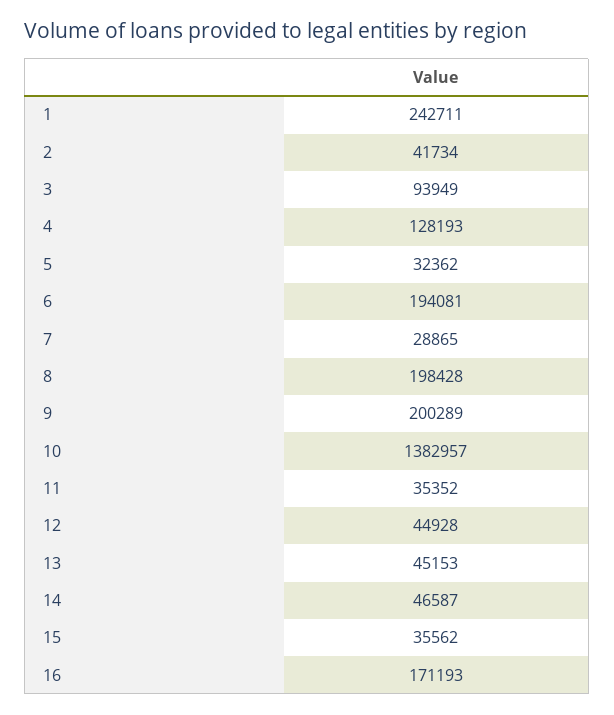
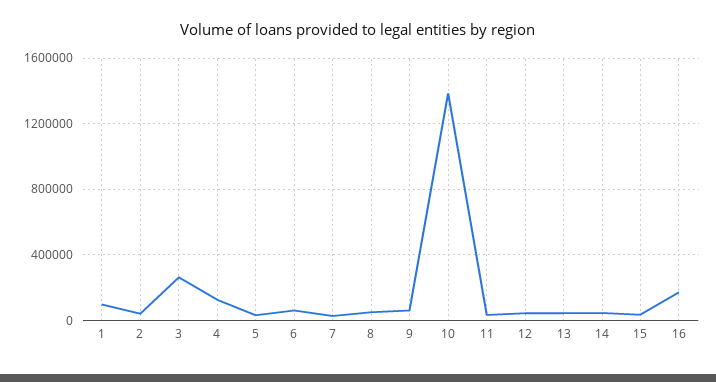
1: 242711 -> 100000
3: 93949 -> 250000
6: 194081 -> 50000
8: 198428 -> 50000
9: 200289 -> 50000

